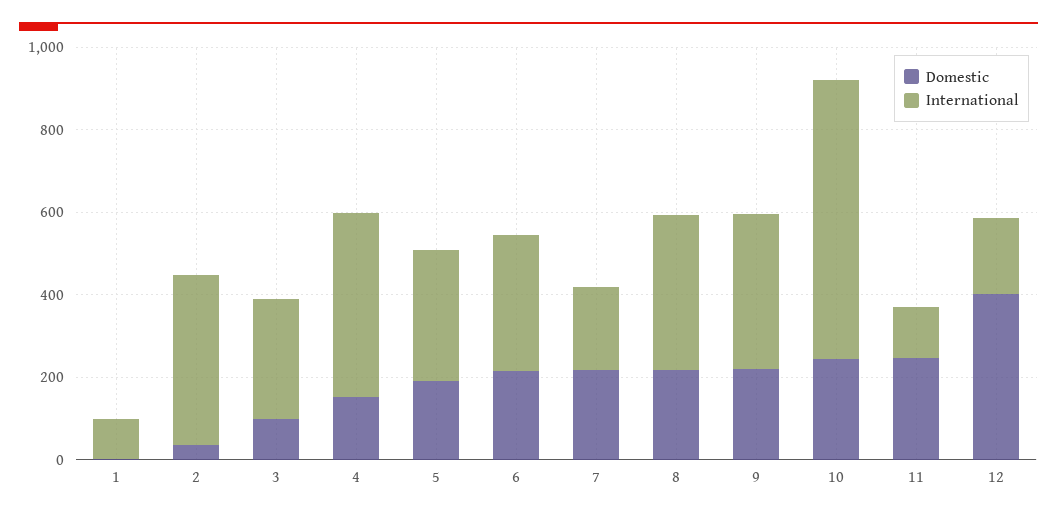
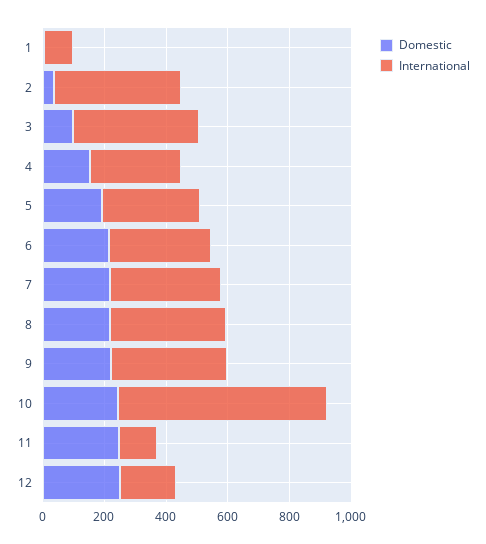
International, 3: 300 -> 400
International, 4: 450 -> 300
International, 7: 200 -> 350
Domestic, 12: 400 -> 250

